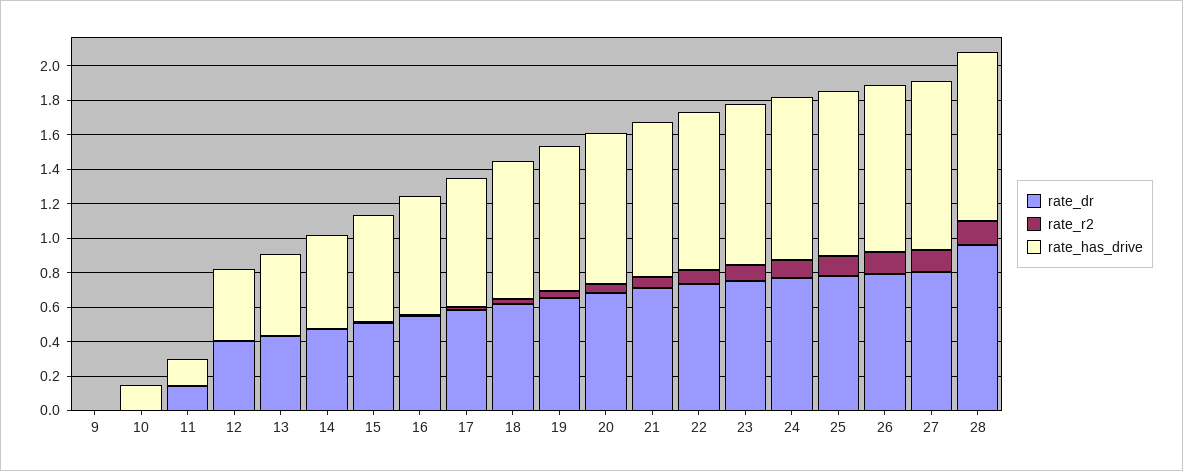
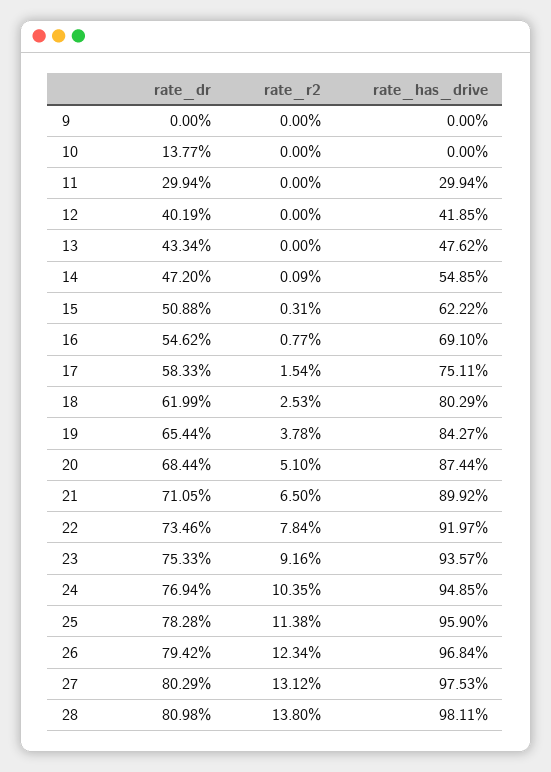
rate_dr, 10: 0 -> 0.1377
rate_has_drive, 10: 0.15 -> 0
rate_dr, 11: 0.15 -> 0.2994
rate_has_drive, 11: 0.15 -> 0.2994
rate_dr, 28: 0.95 -> 0.8098

